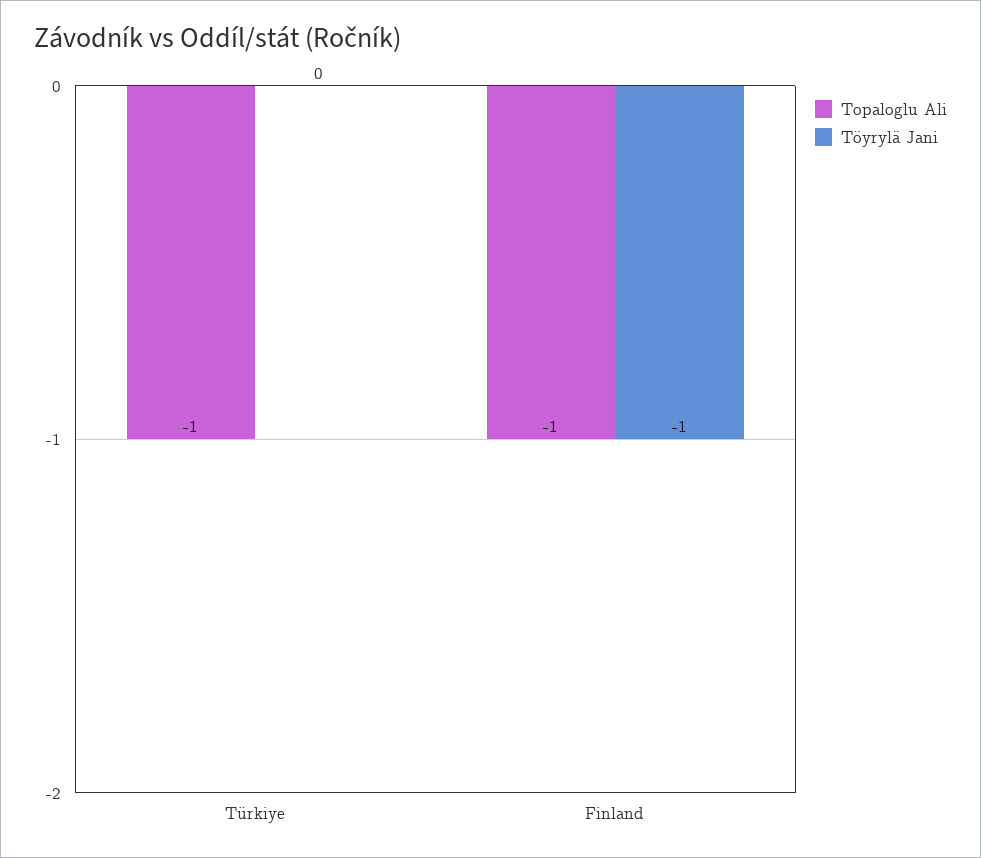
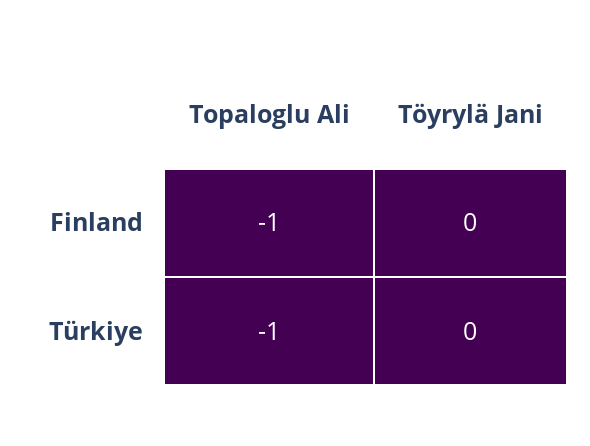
Töyrylä Jani, Finland: -1 -> 0

